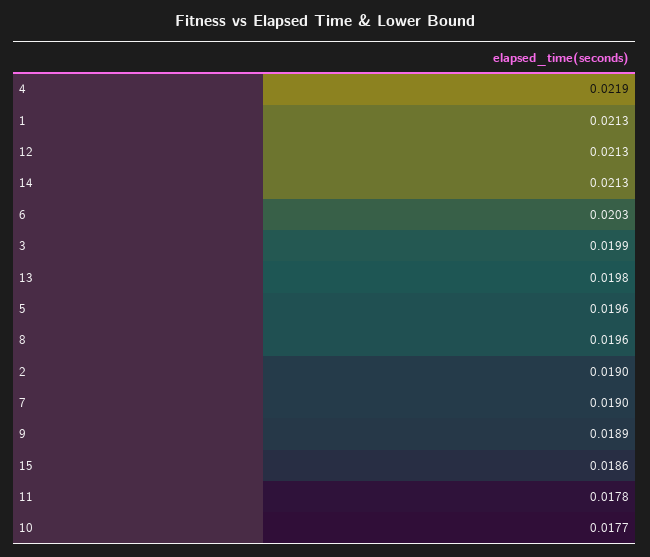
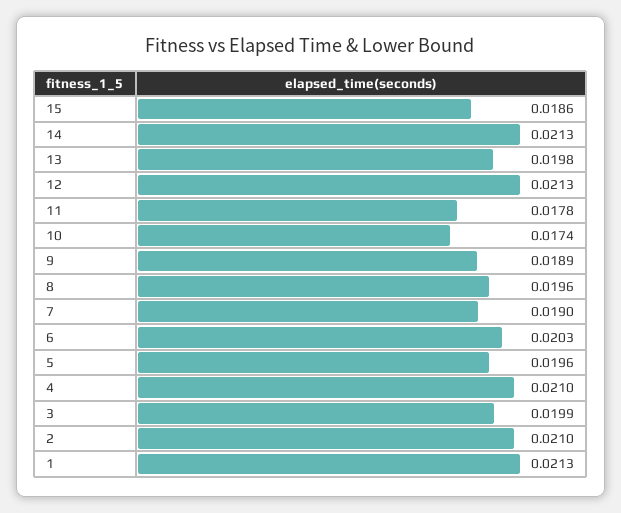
4: 0.0219 -> 0.021
2: 0.019 -> 0.021
10: 0.0177 -> 0.0174

